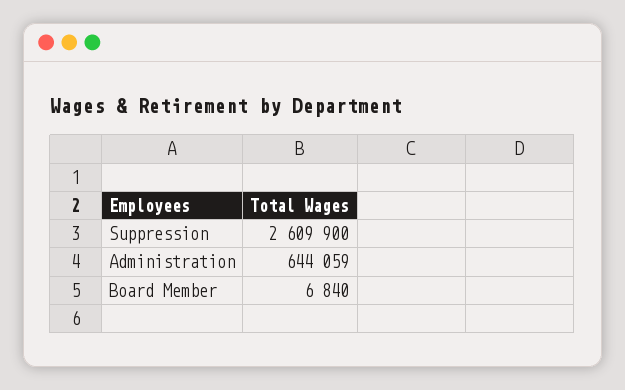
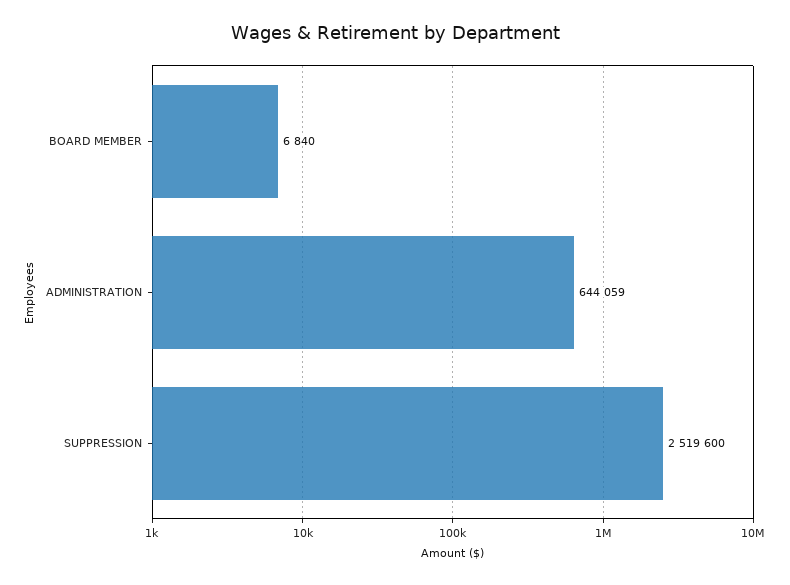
Suppression: 2609900 -> 2519600

